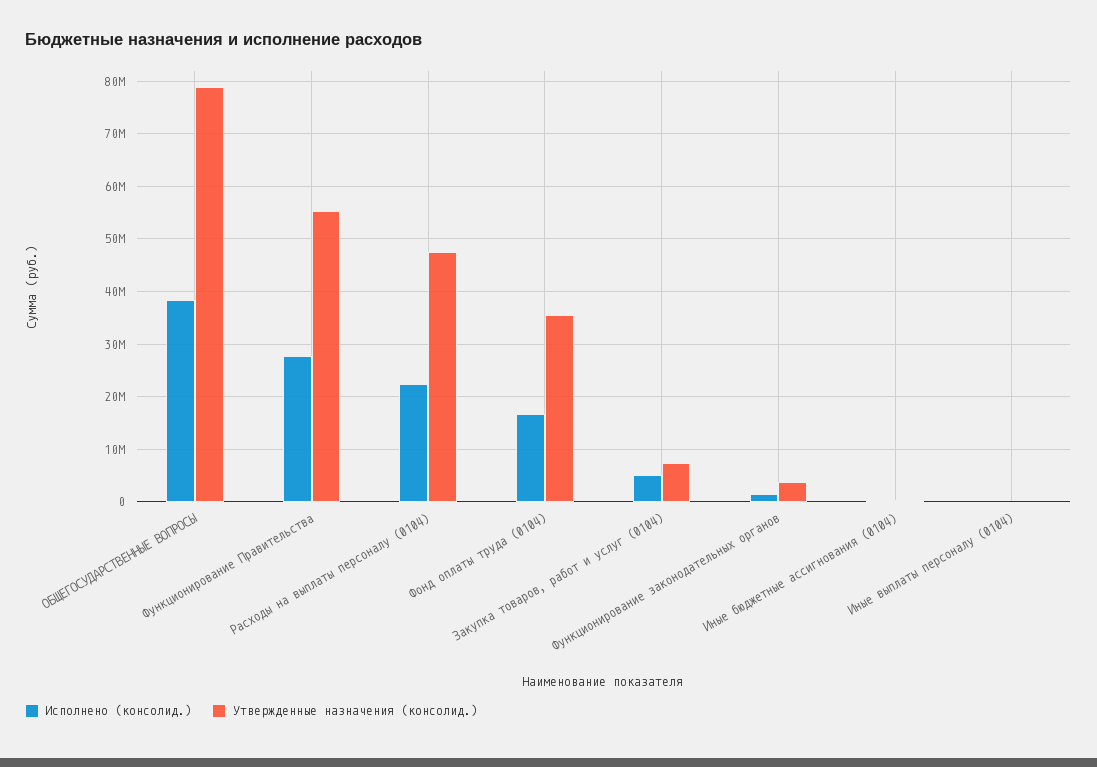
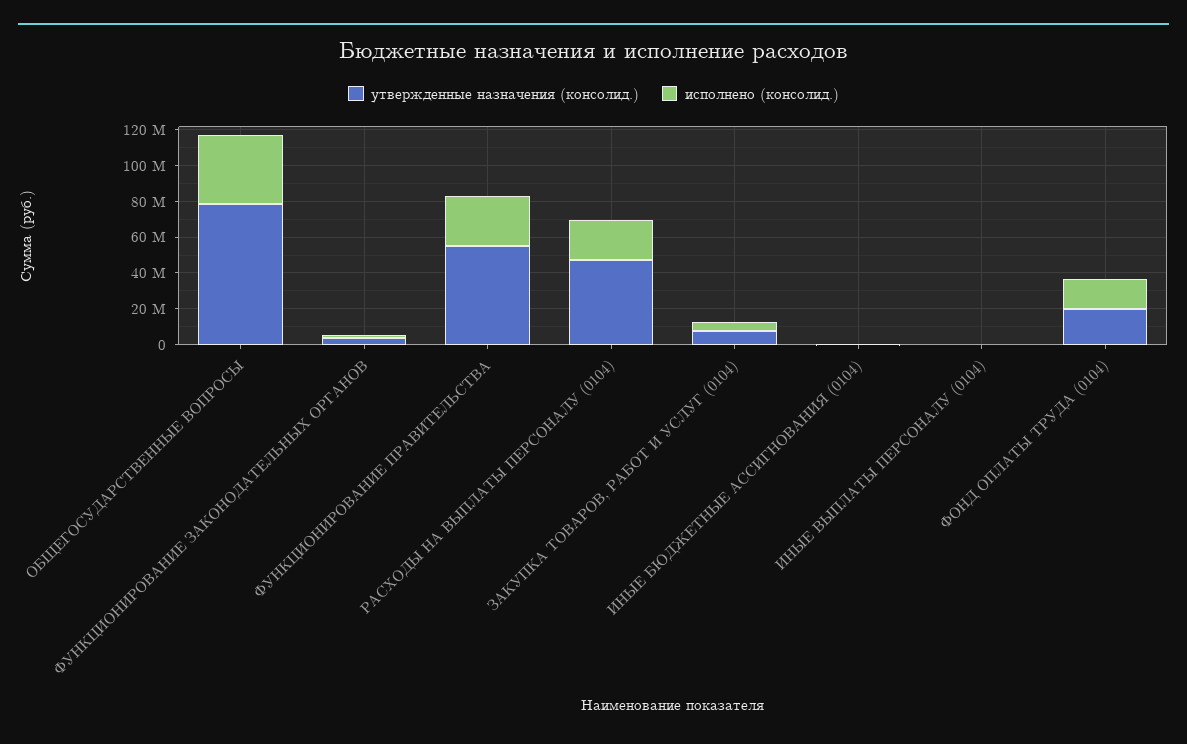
Утвержденные назначения (консолид.), Фонд оплаты труда (0104): 36000000 -> 20000000

